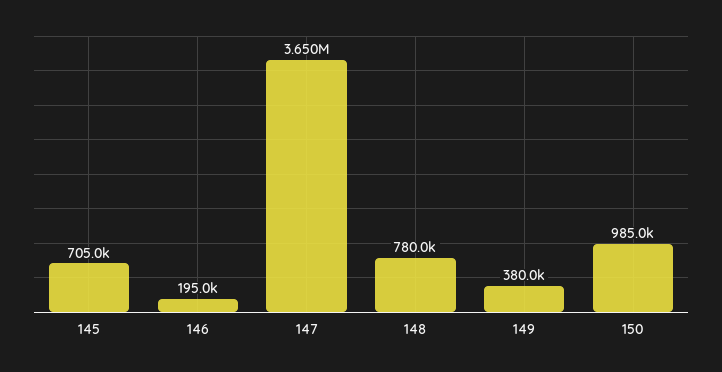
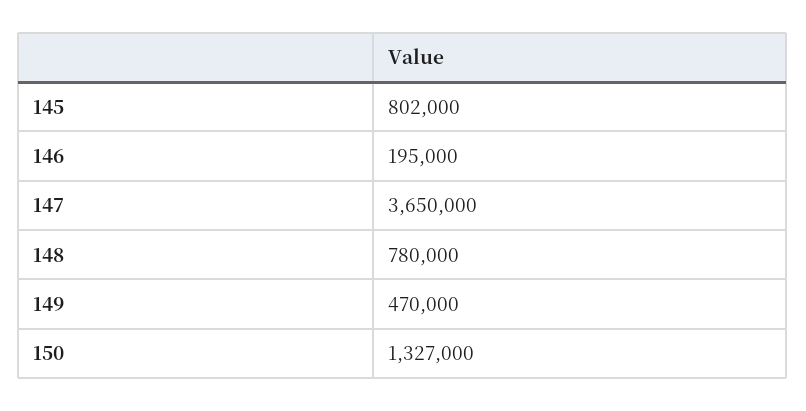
145: 705000 -> 802000
149: 380000 -> 470000
150: 985000 -> 1327000

